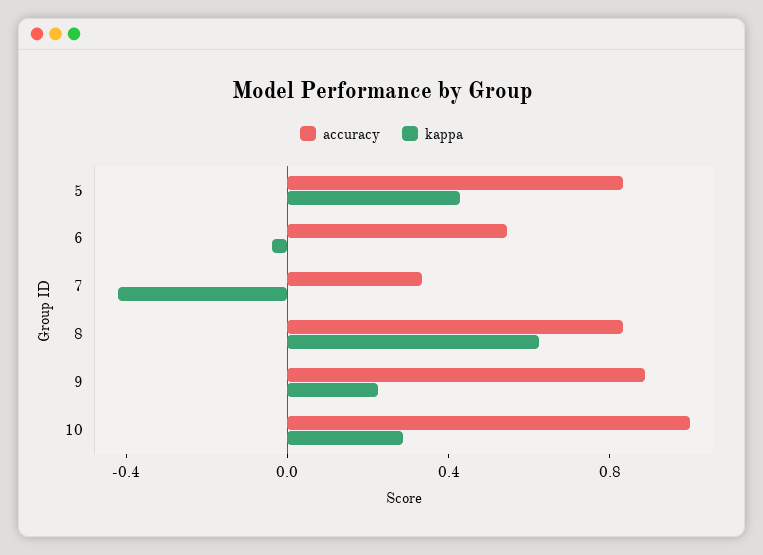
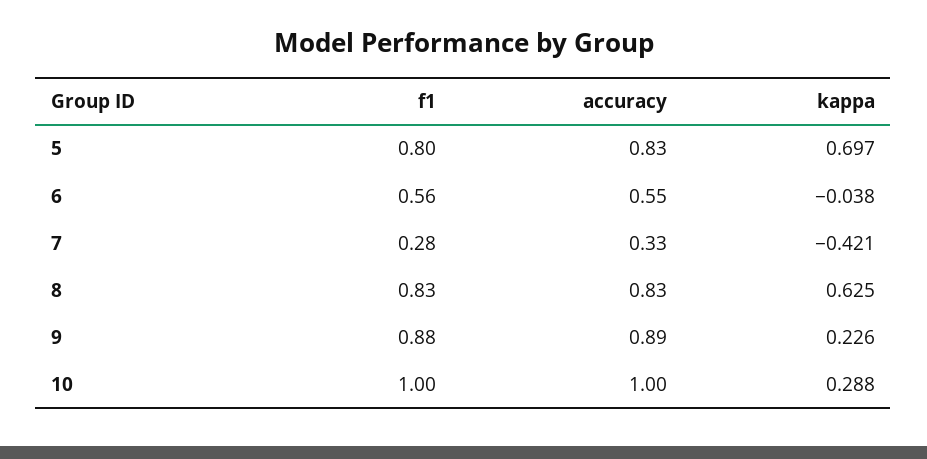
kappa, 5: 0.4 -> 0.697
f1, 5: none -> 0.8
f1, 6: none -> 0.56
f1, 7: none -> 0.28
f1, 8: none -> 0.83
f1, 9: none -> 0.88
f1, 10: none -> 1

